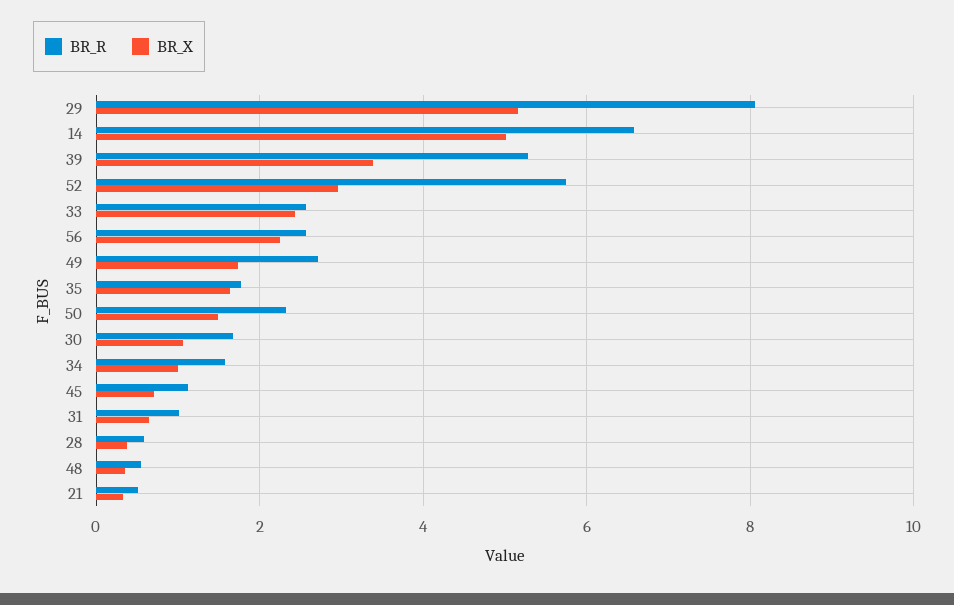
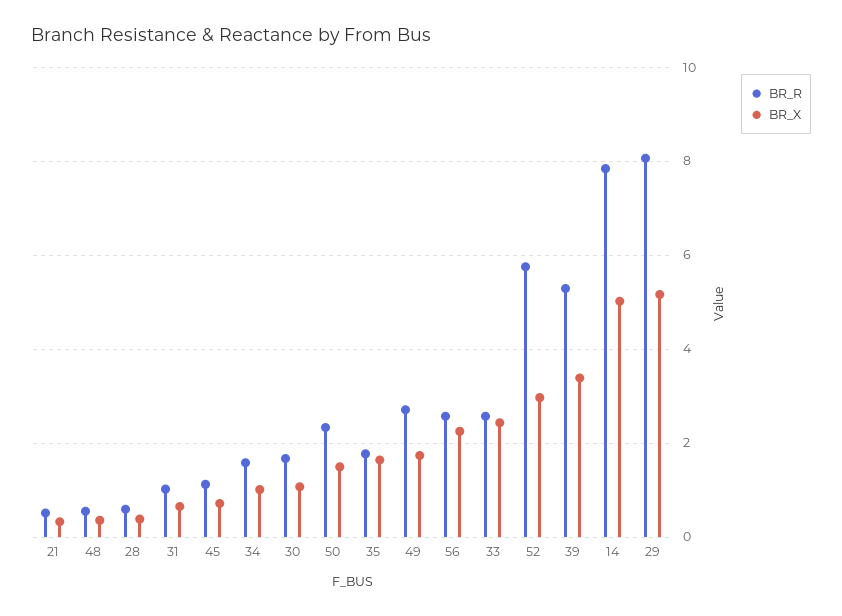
BR_R, 14: 6.6 -> 7.8

